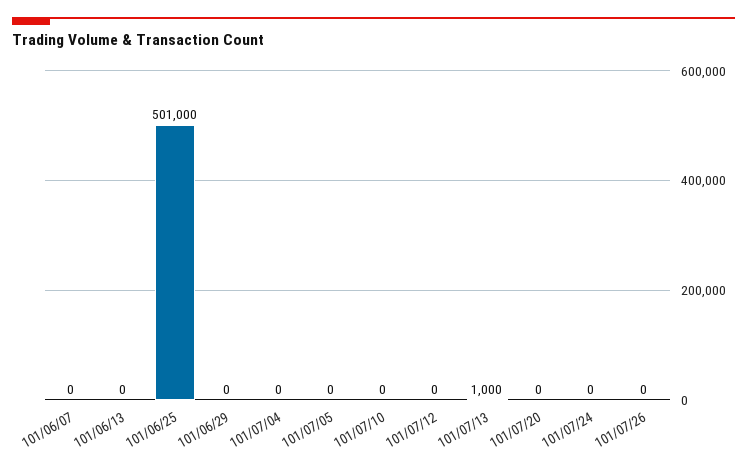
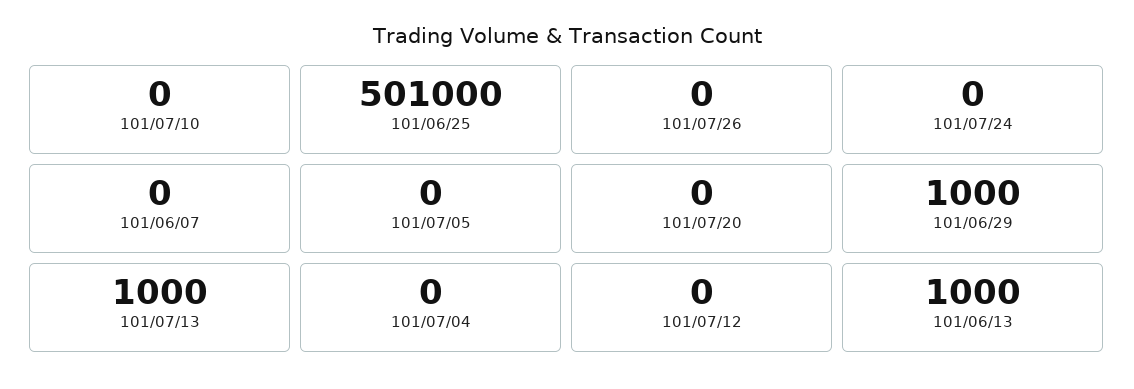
101/06/13: 0 -> 1000
101/06/29: 0 -> 1000

